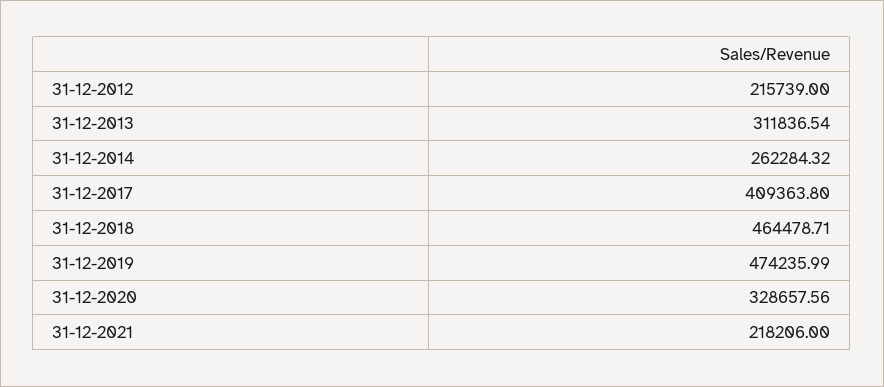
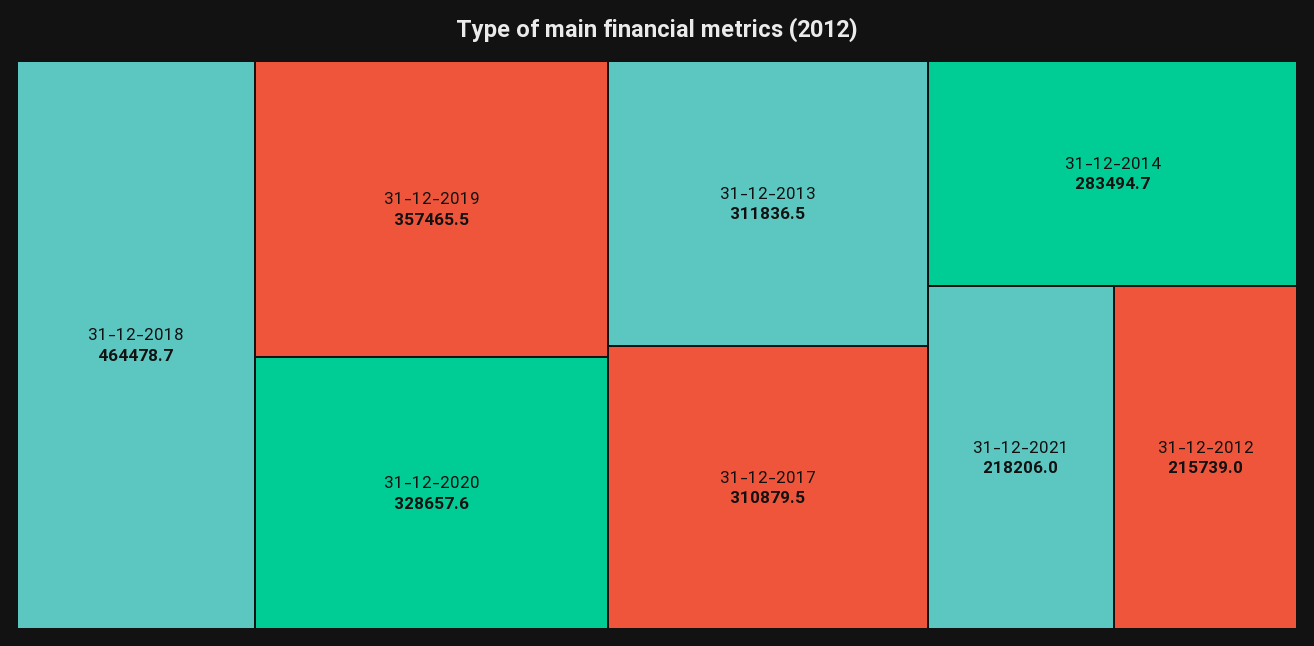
31-12-2014: 262284.32 -> 283494.7
31-12-2017: 409363.8 -> 310879.5
31-12-2019: 474235.99 -> 357465.5

